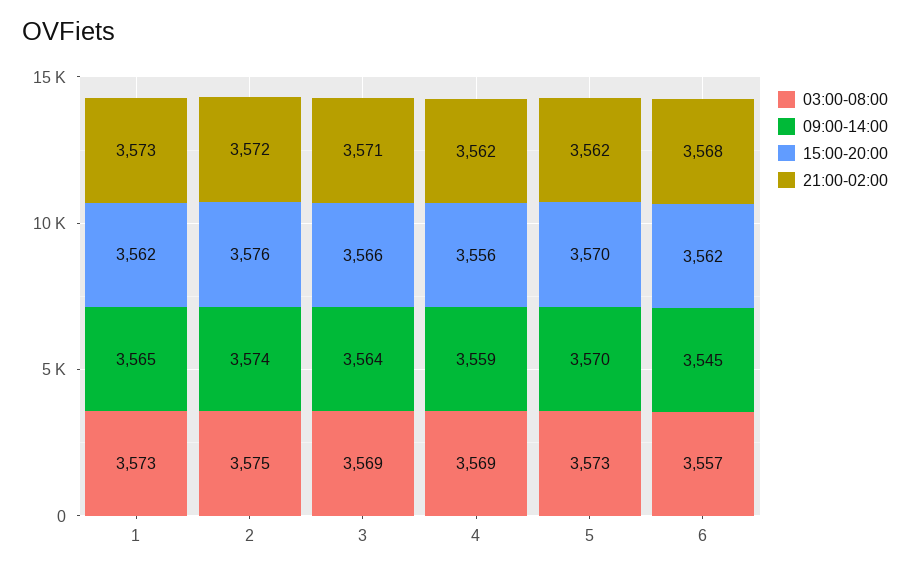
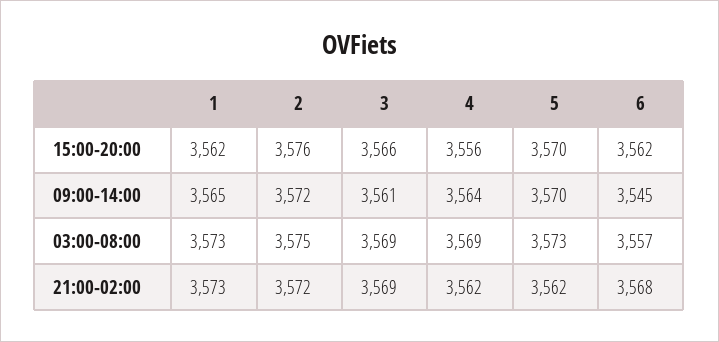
09:00-14:00, 2: 3574 -> 3572
09:00-14:00, 3: 3564 -> 3561
21:00-02:00, 3: 3571 -> 3569
09:00-14:00, 4: 3559 -> 3564

